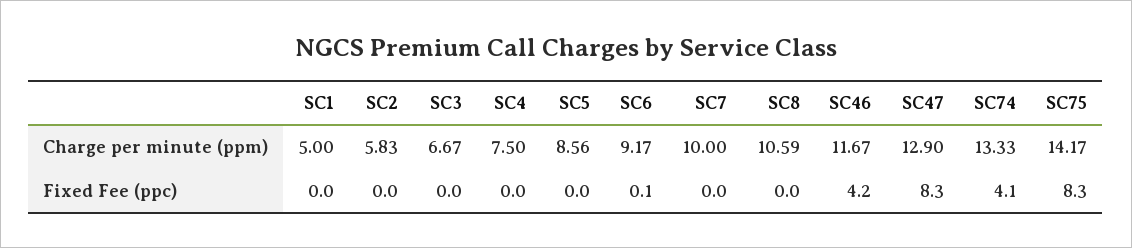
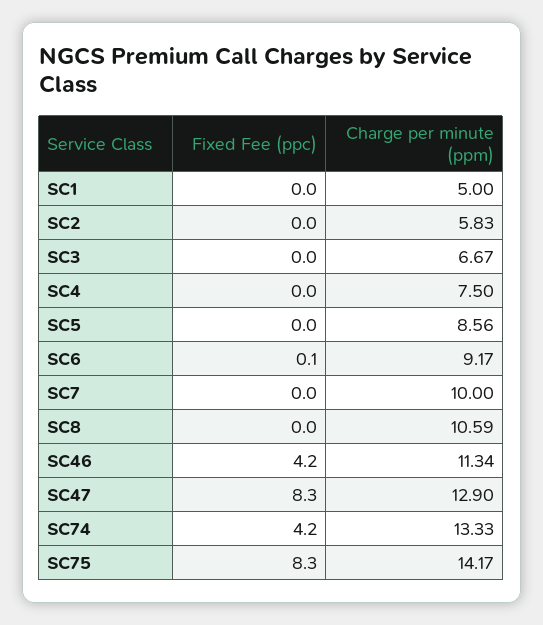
SC46, Charge per minute (ppm): 11.67 -> 11.34
SC74, Fixed Fee (ppc): 4.1 -> 4.2

